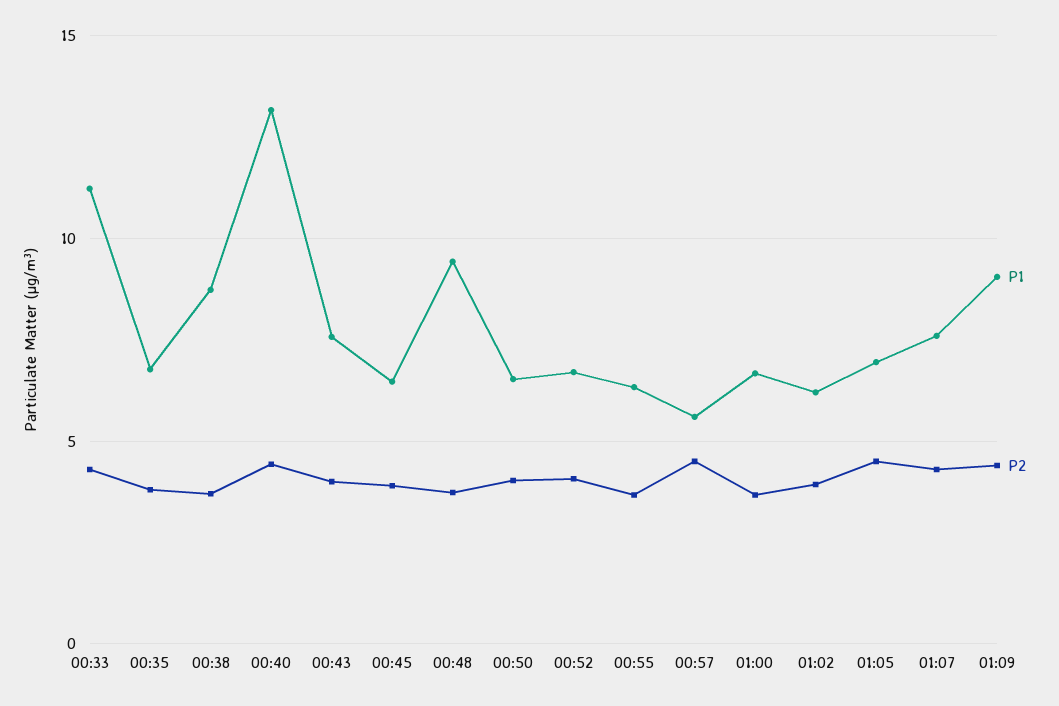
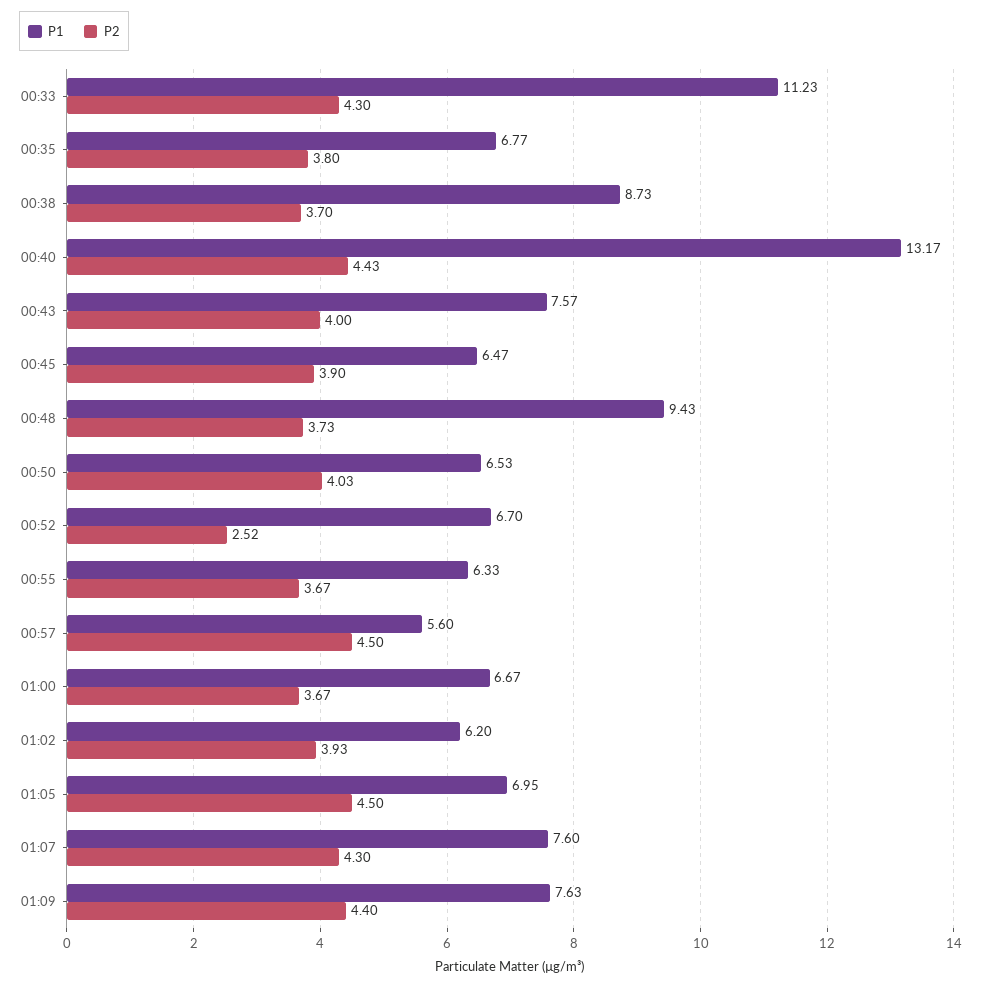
P2, 00:52: 4 -> 2.52
P1, 01:09: 9 -> 7.63

